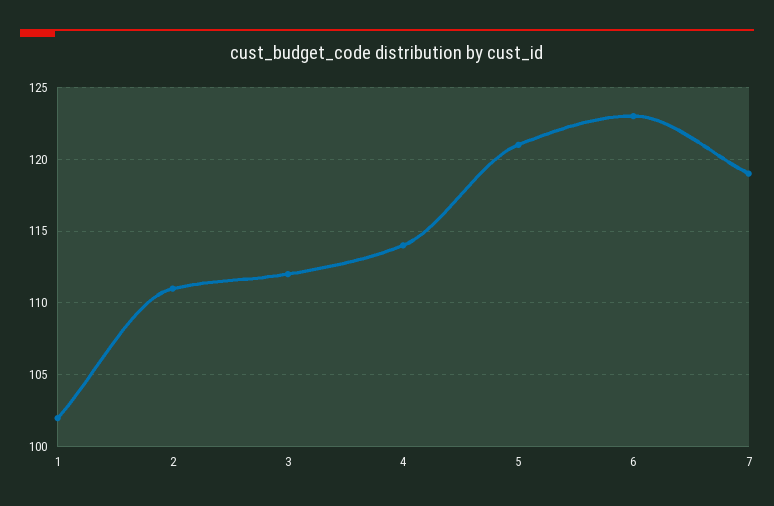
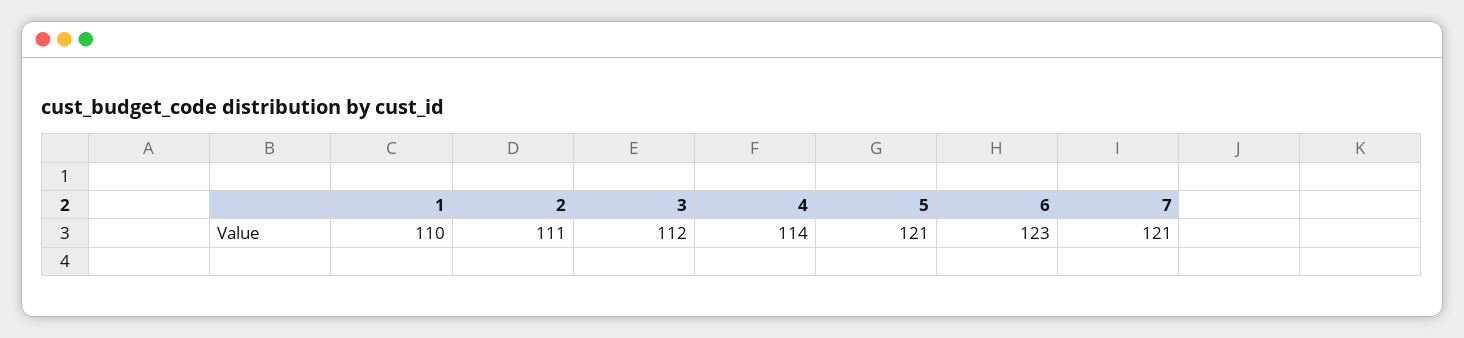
1: 102 -> 110
7: 119 -> 121

